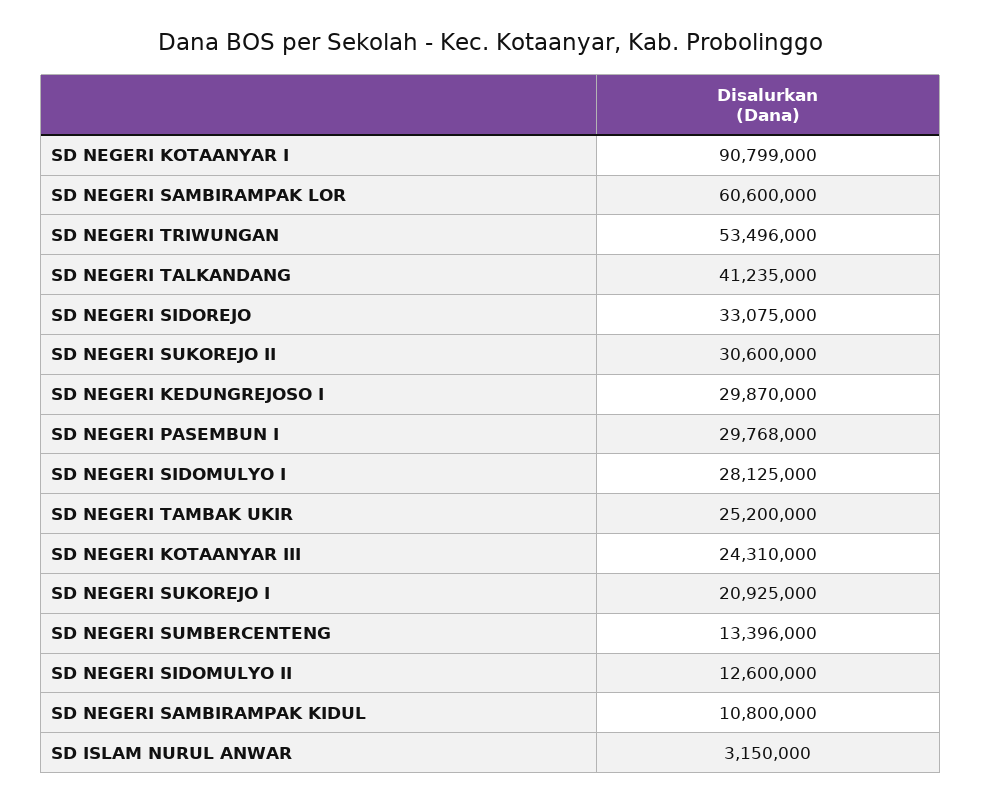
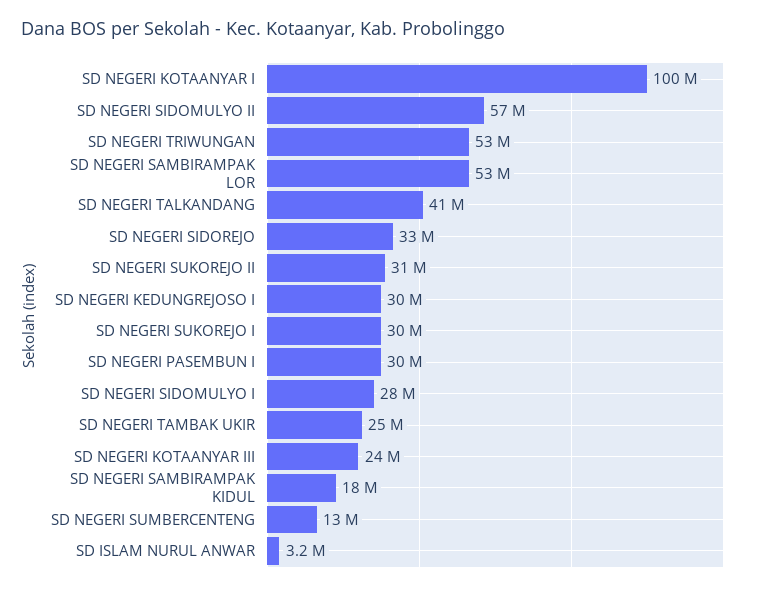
SD NEGERI KOTAANYAR I: 90799000 -> 100000000
SD NEGERI SAMBIRAMPAK LOR: 60600000 -> 53000000
SD NEGERI SUKOREJO I: 20925000 -> 30000000
SD NEGERI SIDOMULYO II: 12600000 -> 57000000
SD NEGERI SAMBIRAMPAK KIDUL: 10800000 -> 18000000

